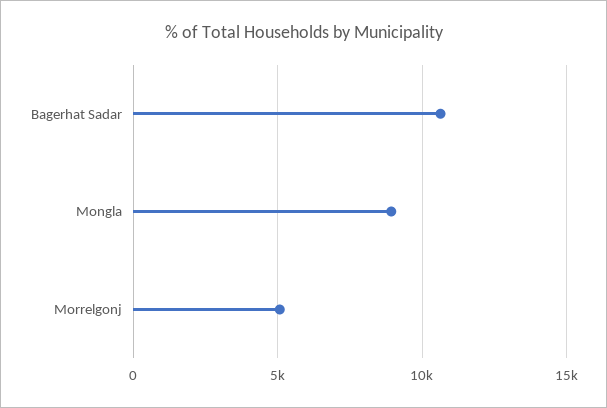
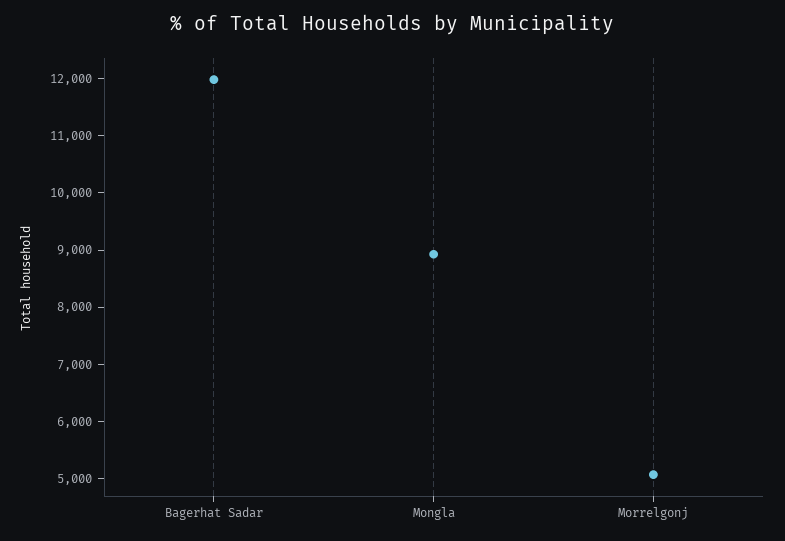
Bagerhat Sadar: 10500 -> 12000

